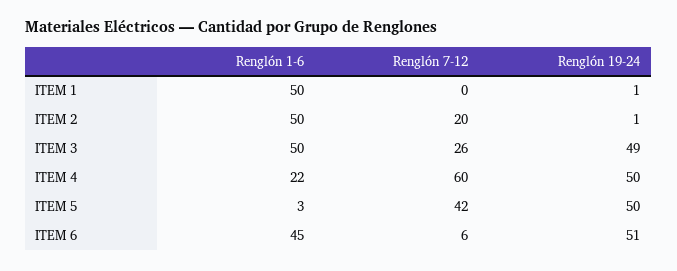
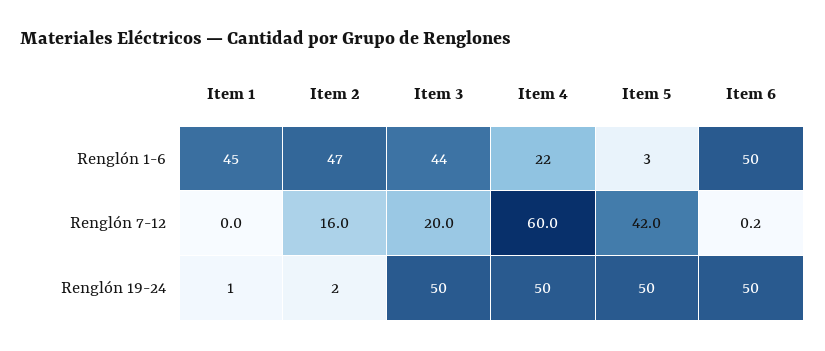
Renglón 1-6, ITEM 1: 50 -> 45
Renglón 1-6, ITEM 2: 50 -> 47
Renglón 7-12, ITEM 2: 20 -> 16
Renglón 19-24, ITEM 2: 1 -> 2
Renglón 1-6, ITEM 3: 50 -> 44
Renglón 7-12, ITEM 3: 26 -> 20
Renglón 19-24, ITEM 3: 49 -> 50
Renglón 1-6, ITEM 6: 45 -> 50
Renglón 7-12, ITEM 6: 6 -> 0.2
Renglón 19-24, ITEM 6: 51 -> 50

